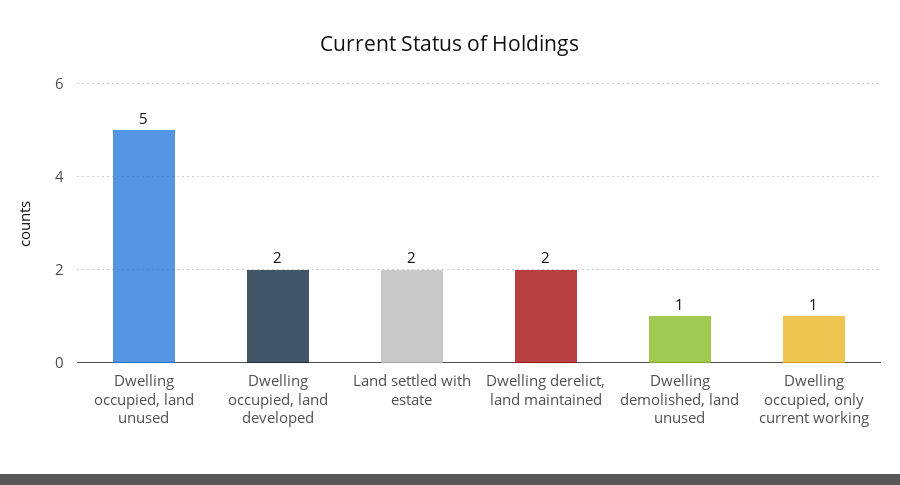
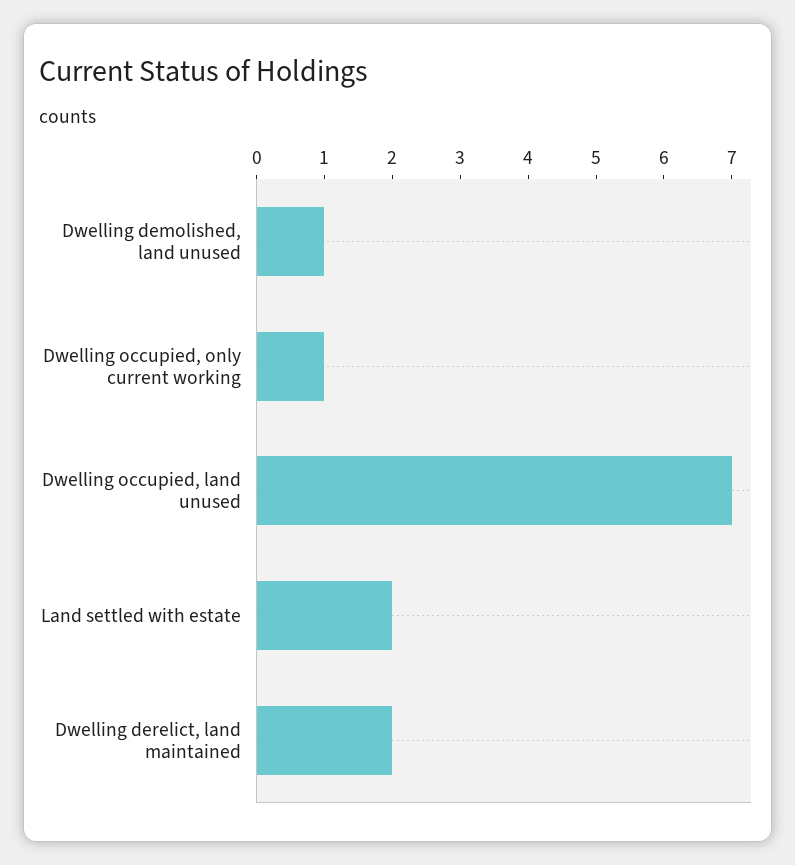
Dwelling occupied, land unused: 5 -> 7
Dwelling occupied, land developed: 2 -> none

